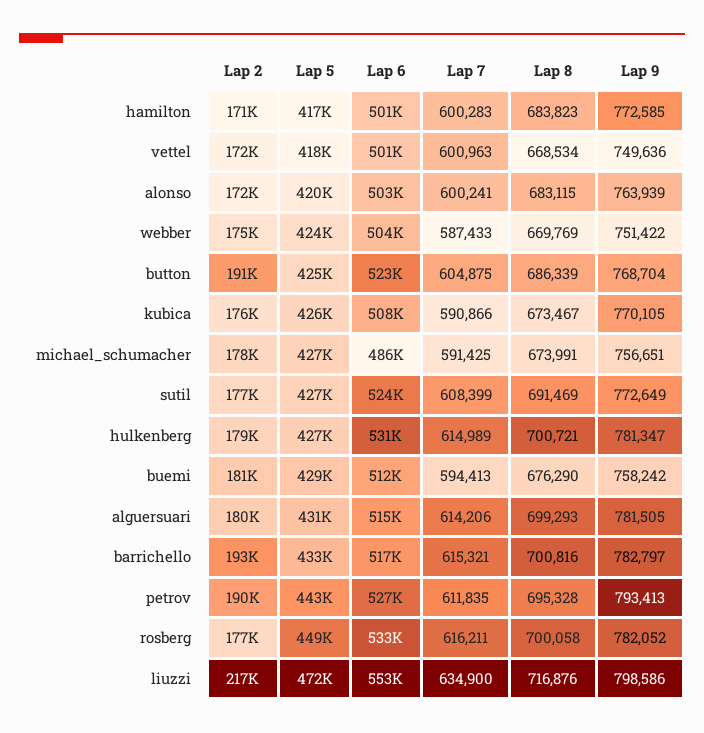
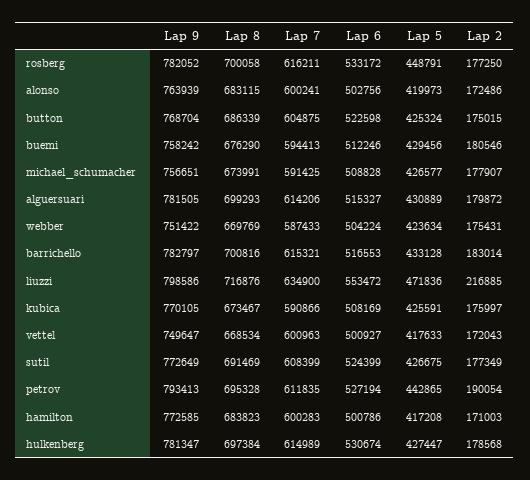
Lap 9, vettel: 749636 -> 749647
Lap 2, button: 191000 -> 175015
Lap 6, michael_schumacher: 486000 -> 508828
Lap 8, hulkenberg: 700721 -> 697384
Lap 2, barrichello: 193000 -> 183014

